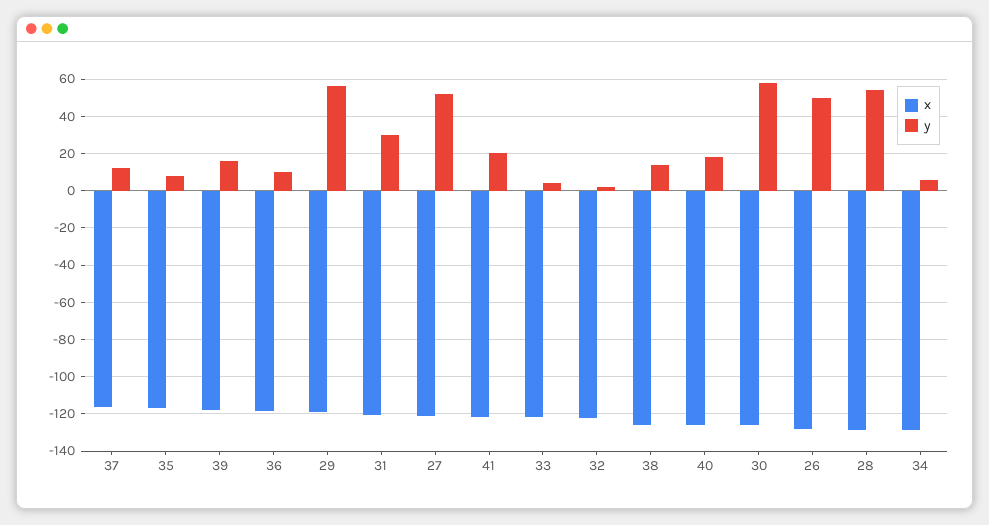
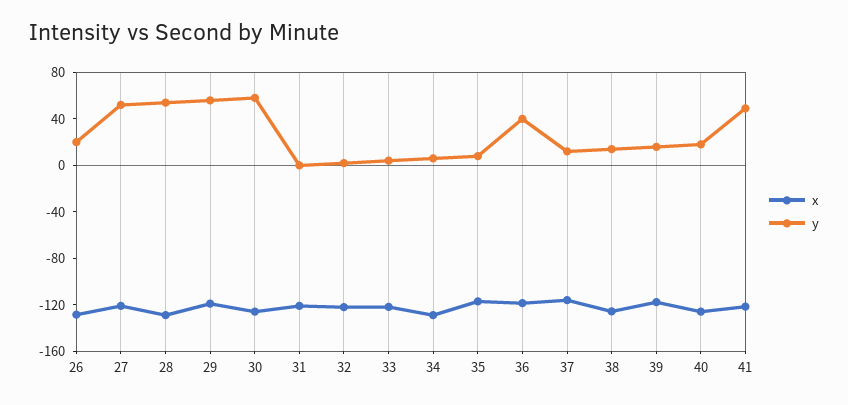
y, 36: 10 -> 40
y, 31: 30 -> 0
y, 41: 20 -> 50
y, 26: 50 -> 20

